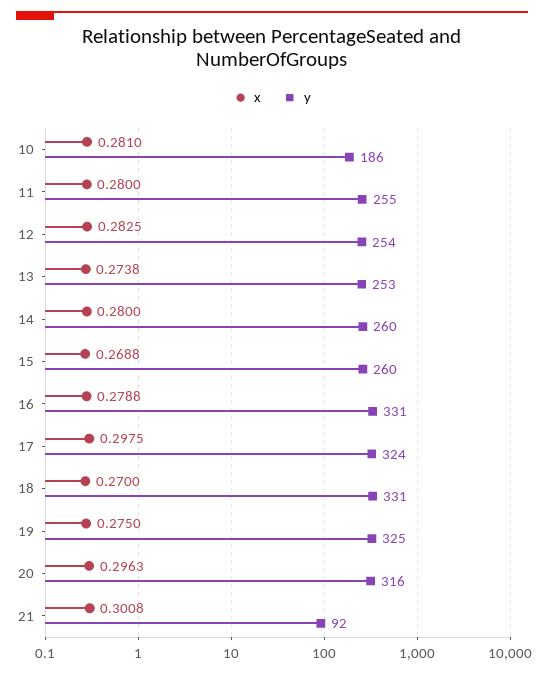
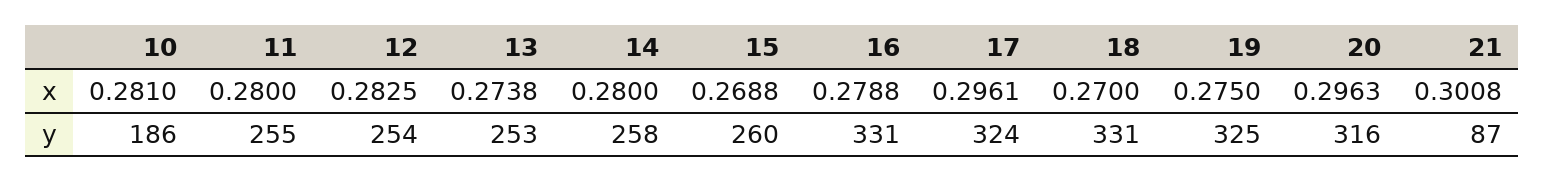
y, 14: 260 -> 258
x, 17: 0.2975 -> 0.2961
y, 21: 92 -> 87

